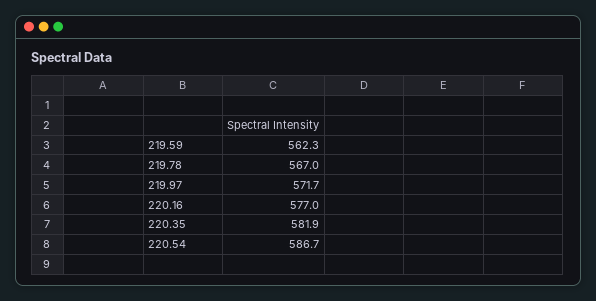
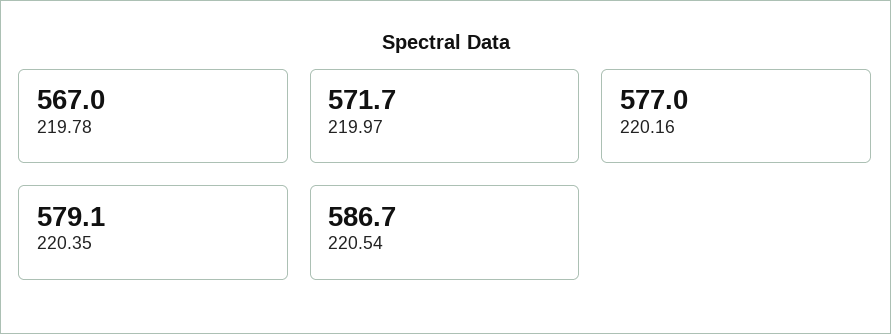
219.59: 562.3 -> none
220.35: 581.9 -> 579.1

